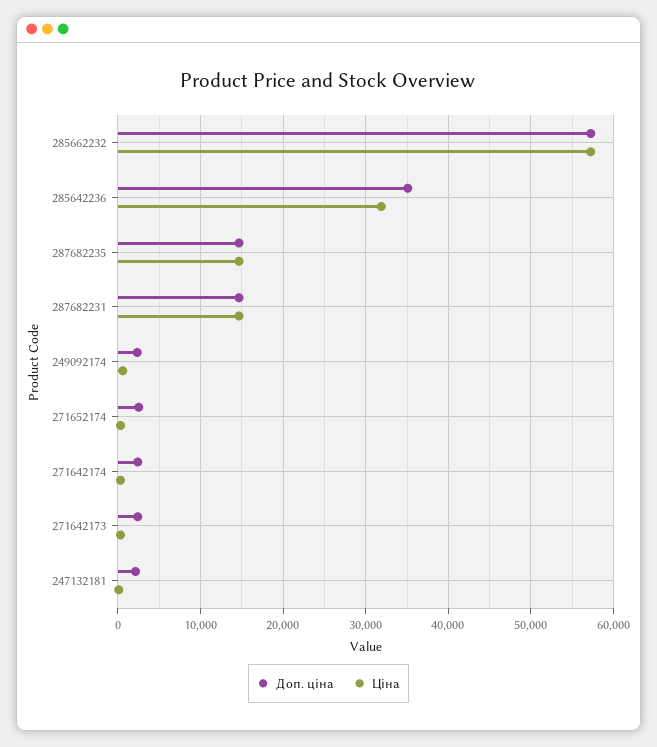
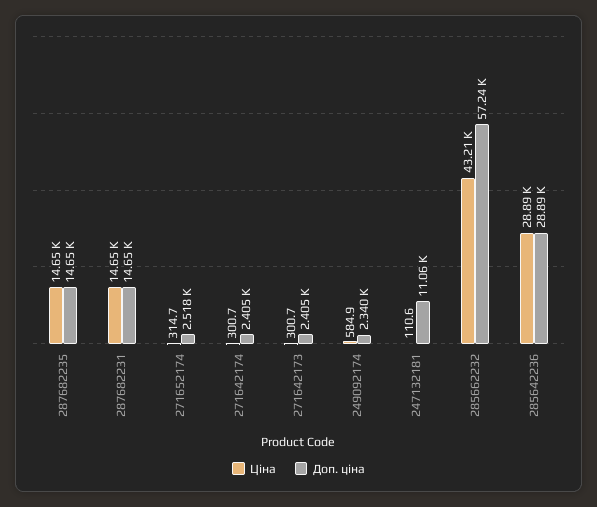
Ціна, 285662232: 57000 -> 43210
Доп. ціна, 285642236: 35000 -> 28890
Ціна, 285642236: 32000 -> 28890
Доп. ціна, 247132181: 2000 -> 11060

